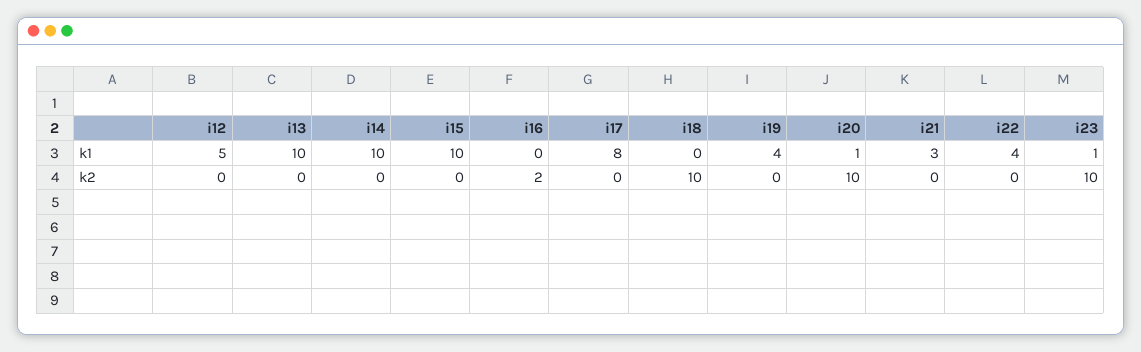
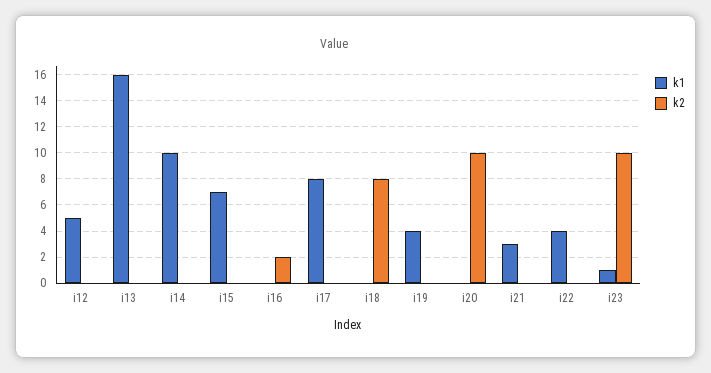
k1, i13: 10 -> 16
k1, i15: 10 -> 7
k1, i20: 1 -> 0
k2, i18: 10 -> 8

